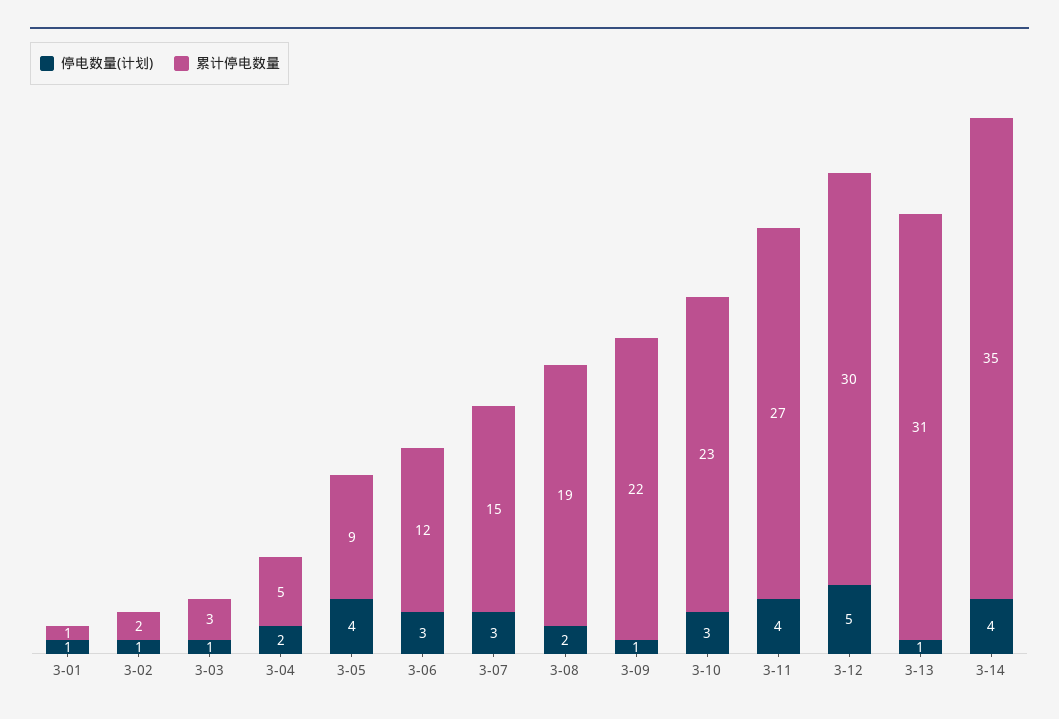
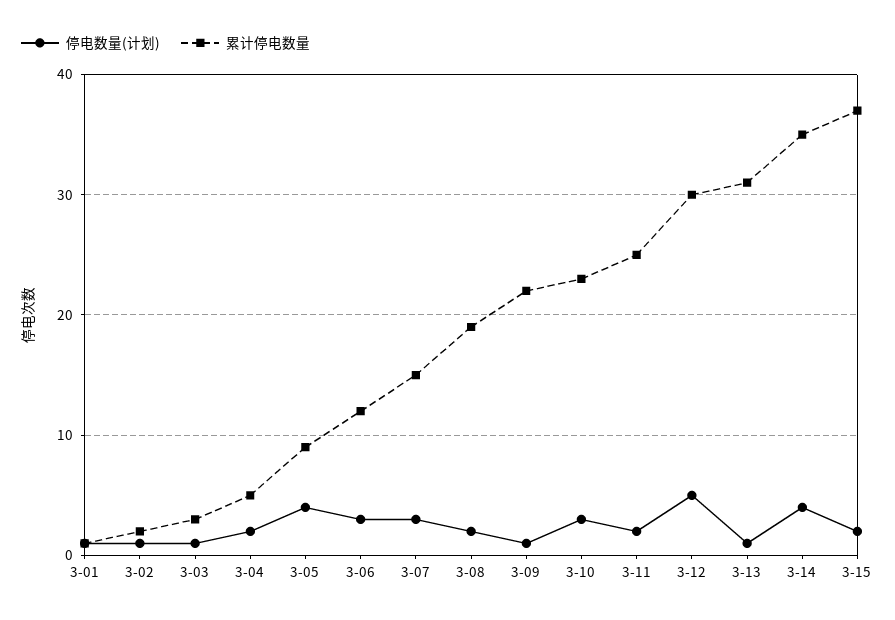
停电数量(计划), 3-11: 4 -> 2
累计停电数量, 3-11: 27 -> 25
停电数量(计划), 3-15: none -> 2
累计停电数量, 3-15: none -> 37

